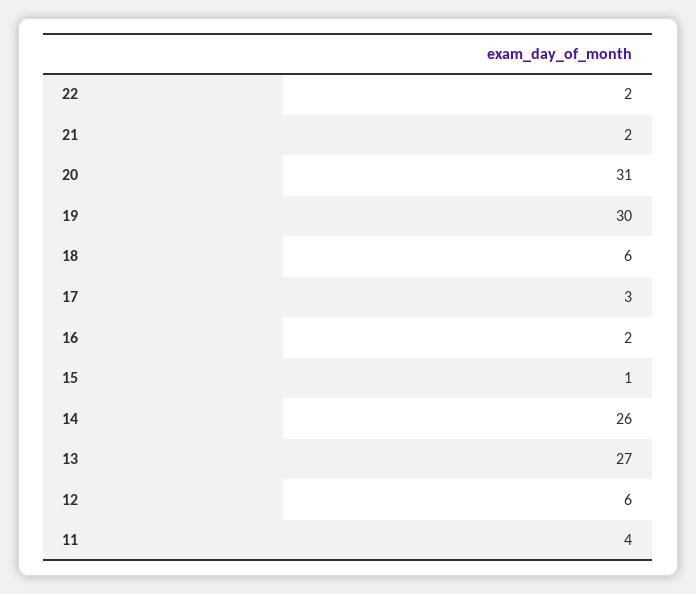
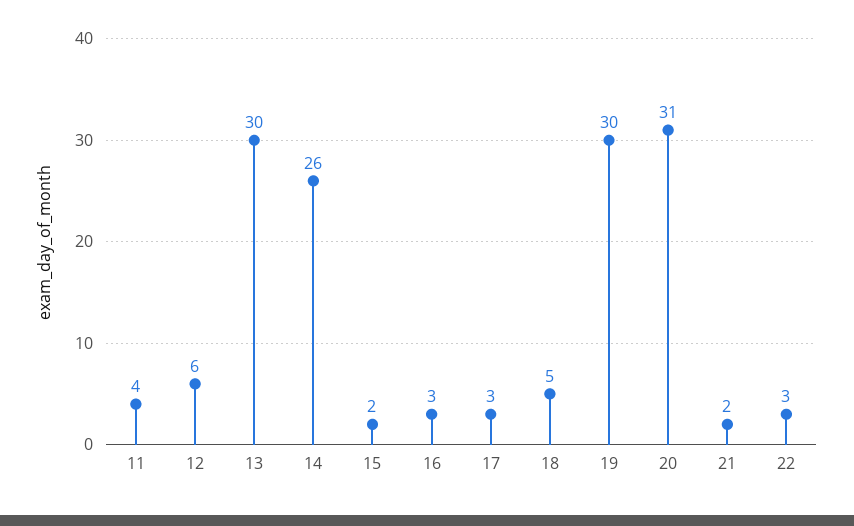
22: 2 -> 3
18: 6 -> 5
16: 2 -> 3
15: 1 -> 2
13: 27 -> 30

